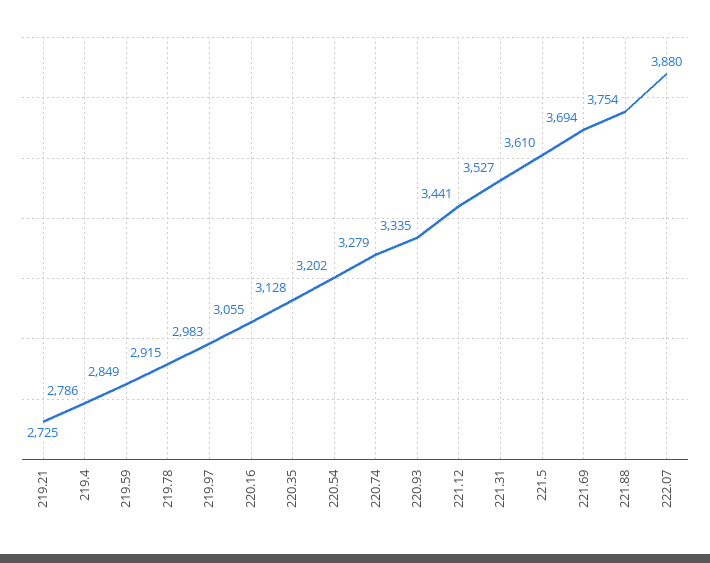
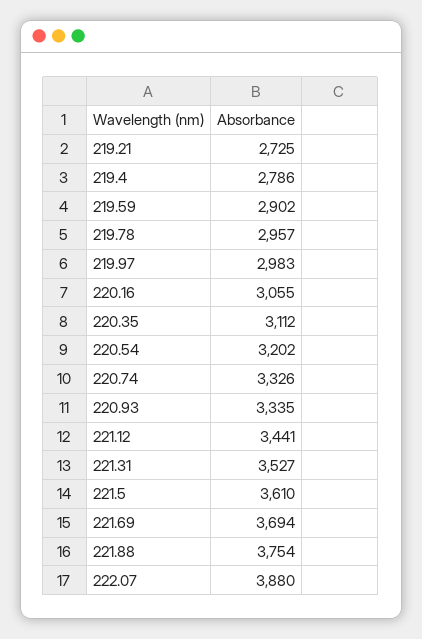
219.59: 2849 -> 2902
219.78: 2915 -> 2957
220.35: 3128 -> 3112
220.74: 3279 -> 3326

